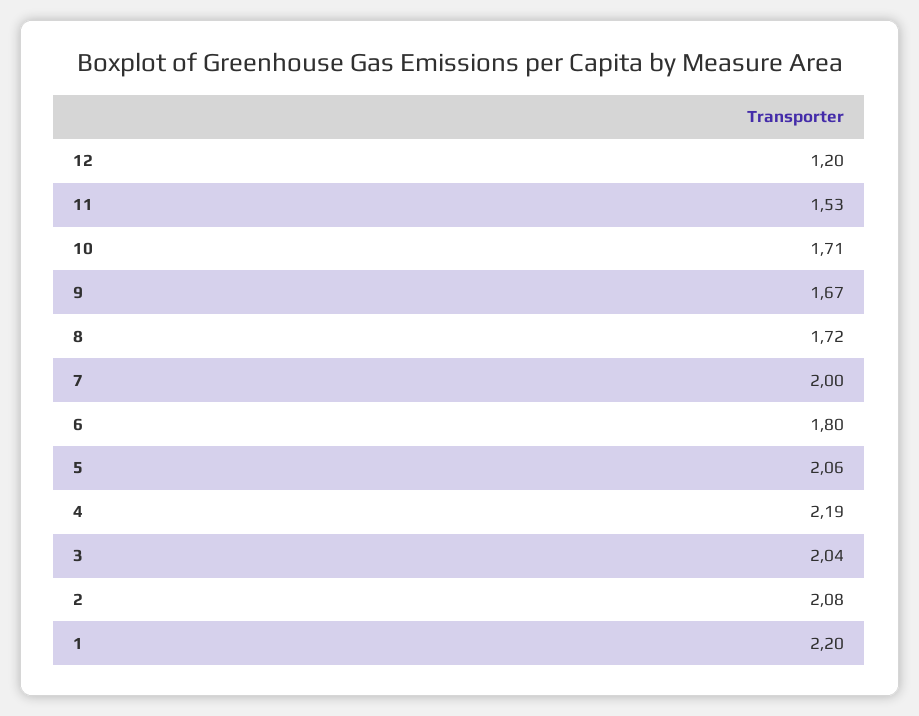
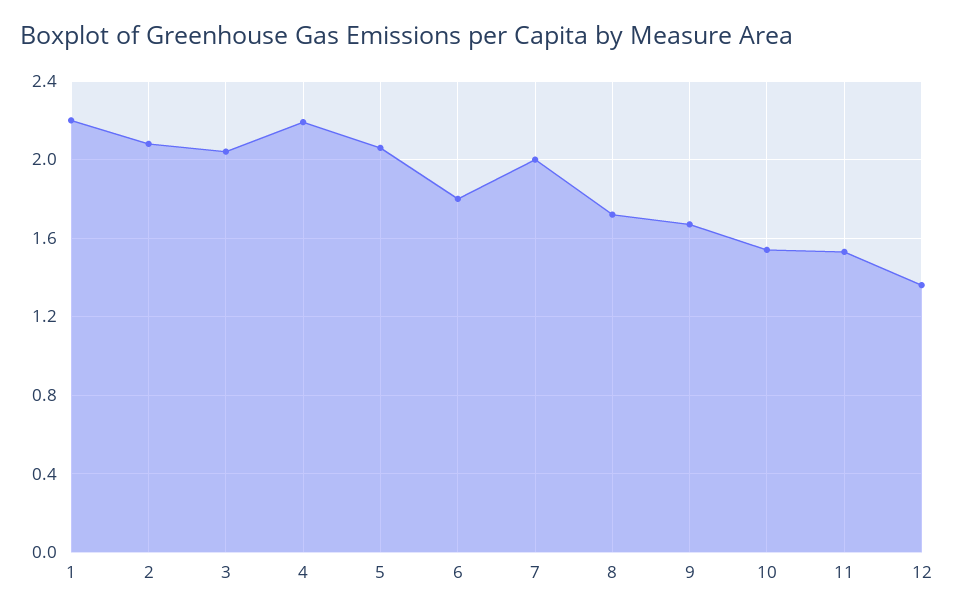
12: 1.2 -> 1.35
10: 1.71 -> 1.55

